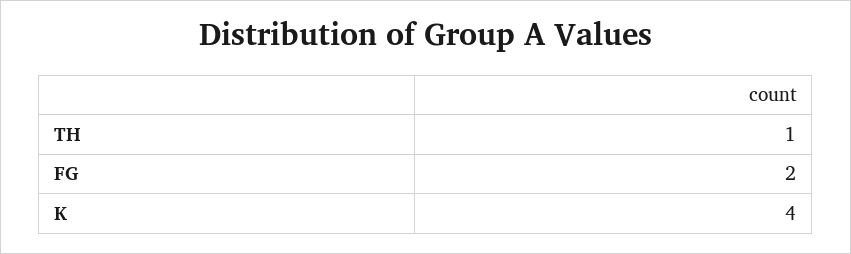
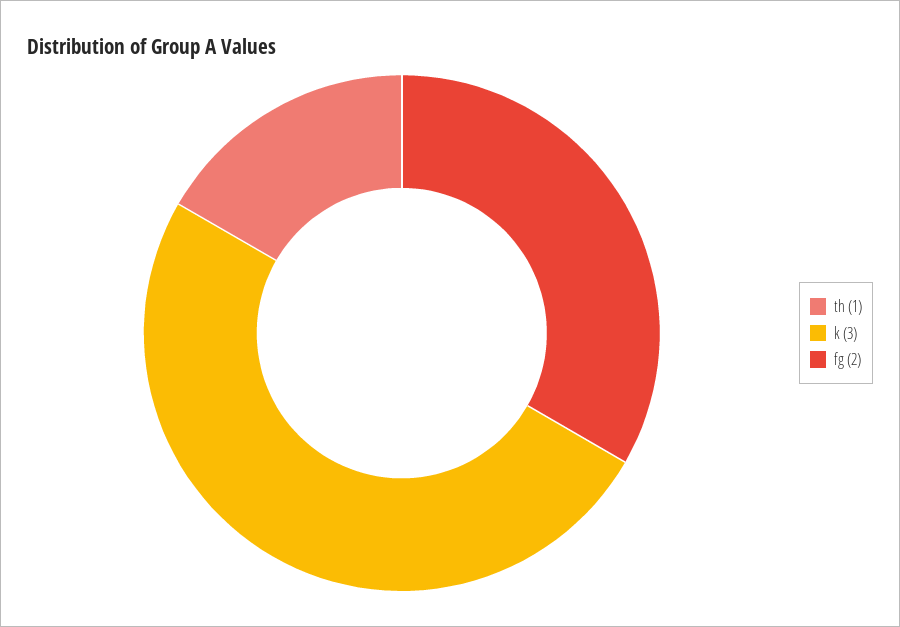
K: 4 -> 3

